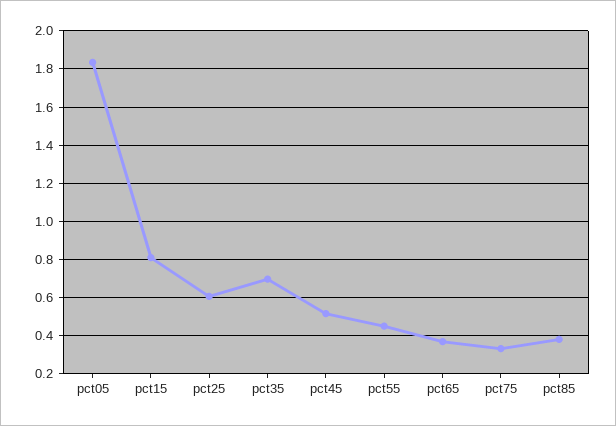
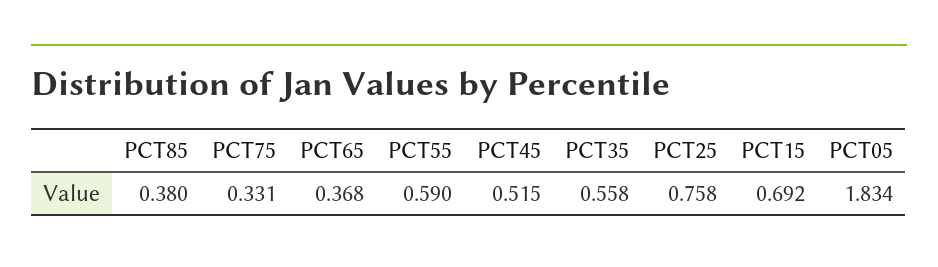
pct15: 0.8 -> 0.692
pct25: 0.6 -> 0.758
pct35: 0.7 -> 0.558
pct55: 0.45 -> 0.59

